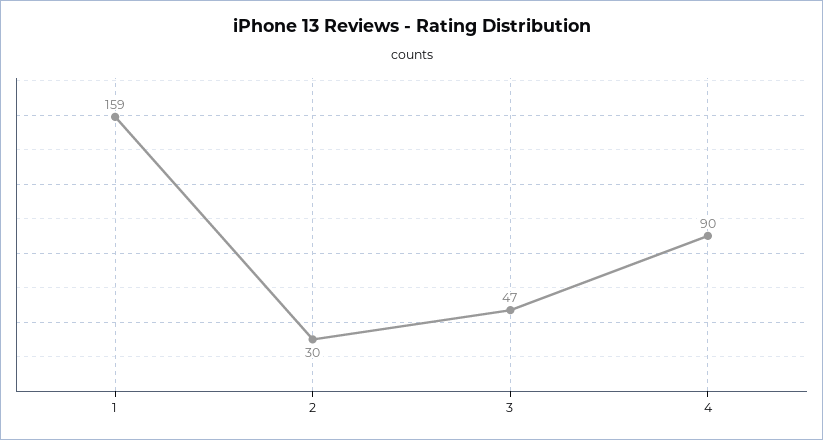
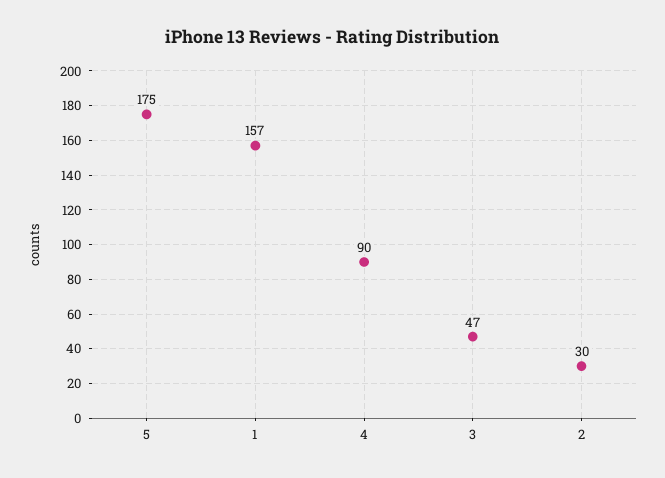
1: 159 -> 157
5: none -> 175

